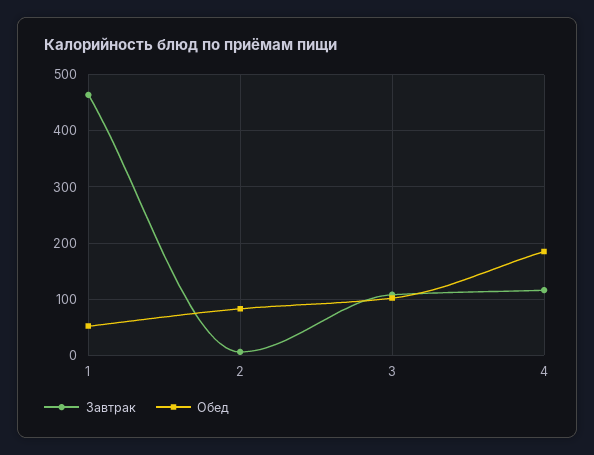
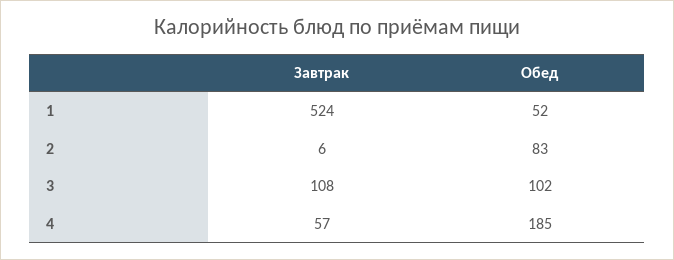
Завтрак, 1: 460 -> 524
Завтрак, 4: 120 -> 57

